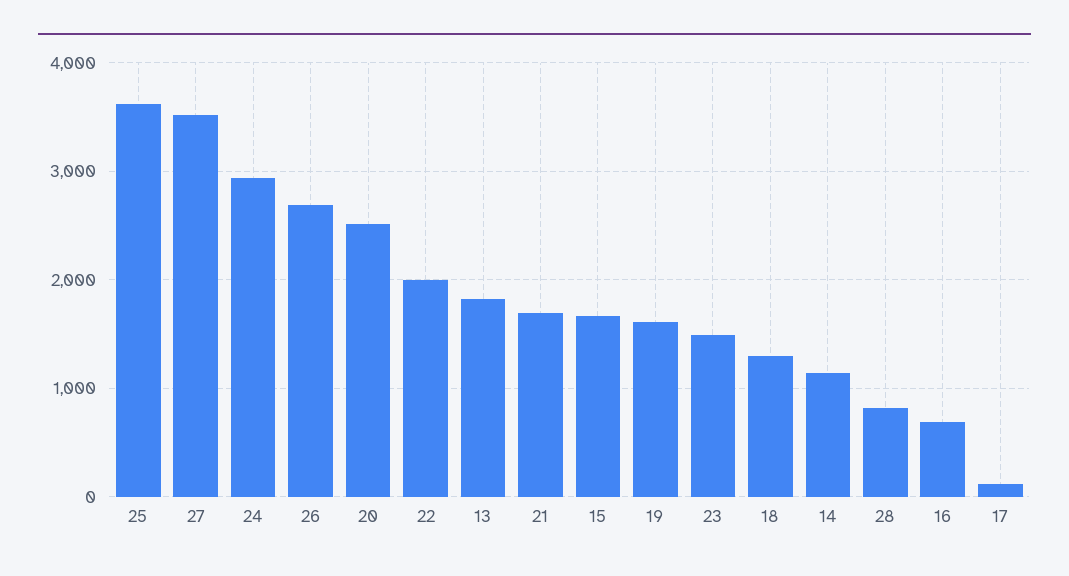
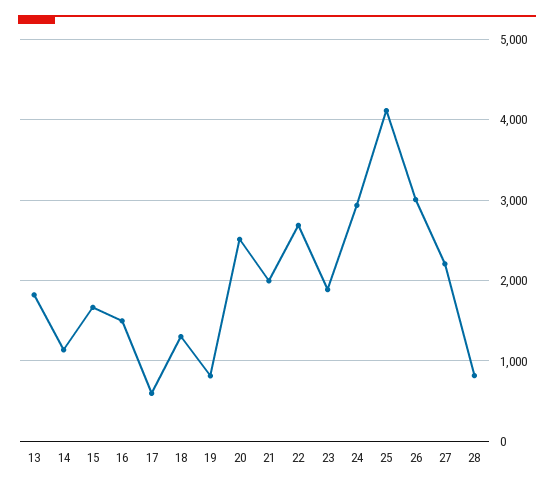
25: 3600 -> 4100
27: 3500 -> 2200
26: 2700 -> 3000
22: 2000 -> 2700
21: 1700 -> 2000
19: 1600 -> 800
23: 1500 -> 1900
16: 700 -> 1500
17: 100 -> 600

